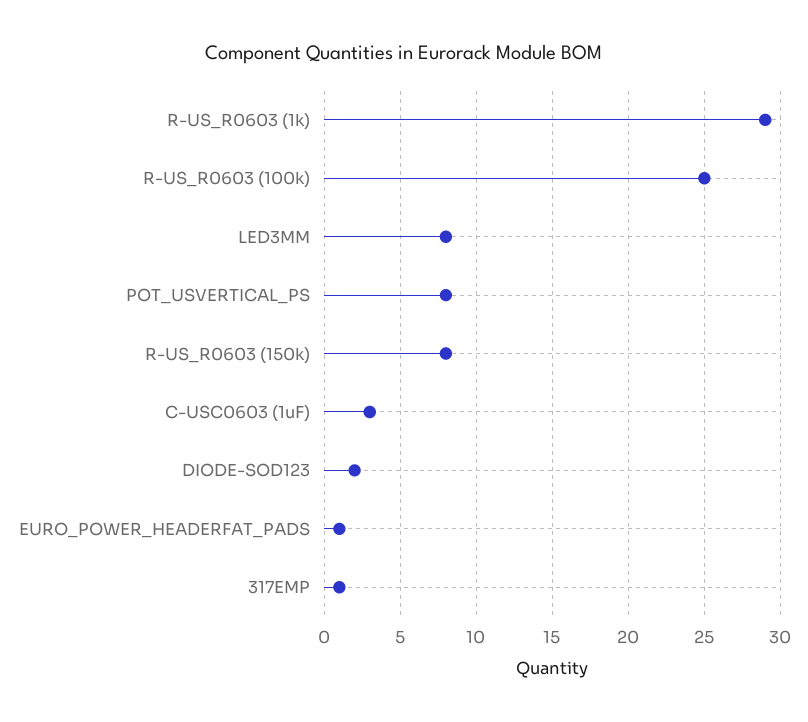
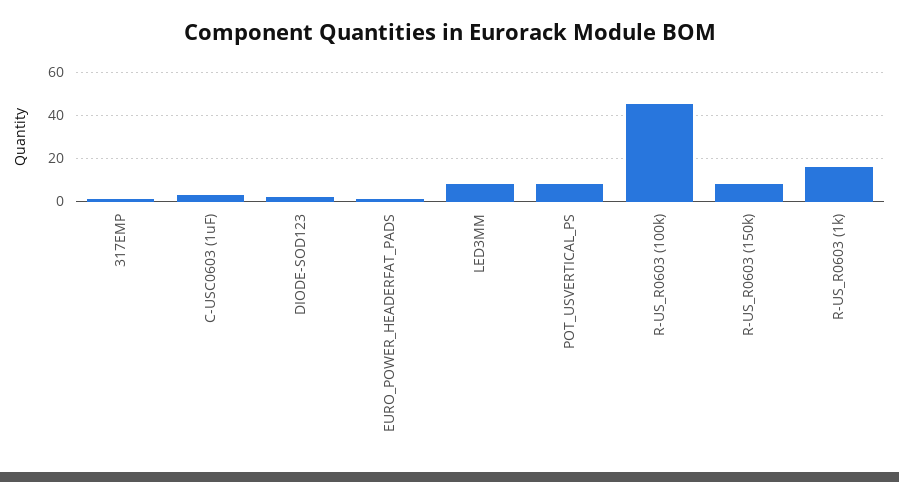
R-US_R0603 (1k): 29 -> 15
R-US_R0603 (100k): 25 -> 45

